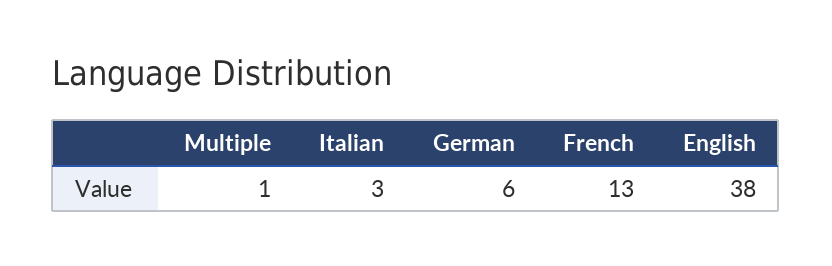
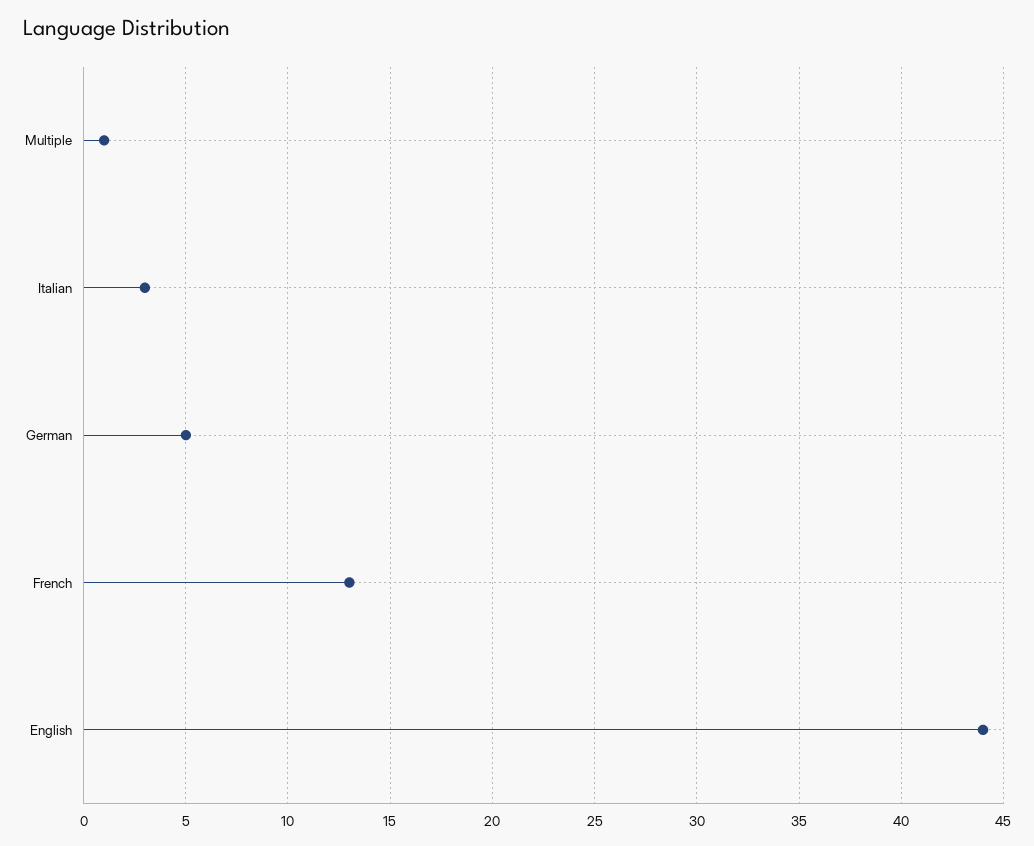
German: 6 -> 5
English: 38 -> 44

